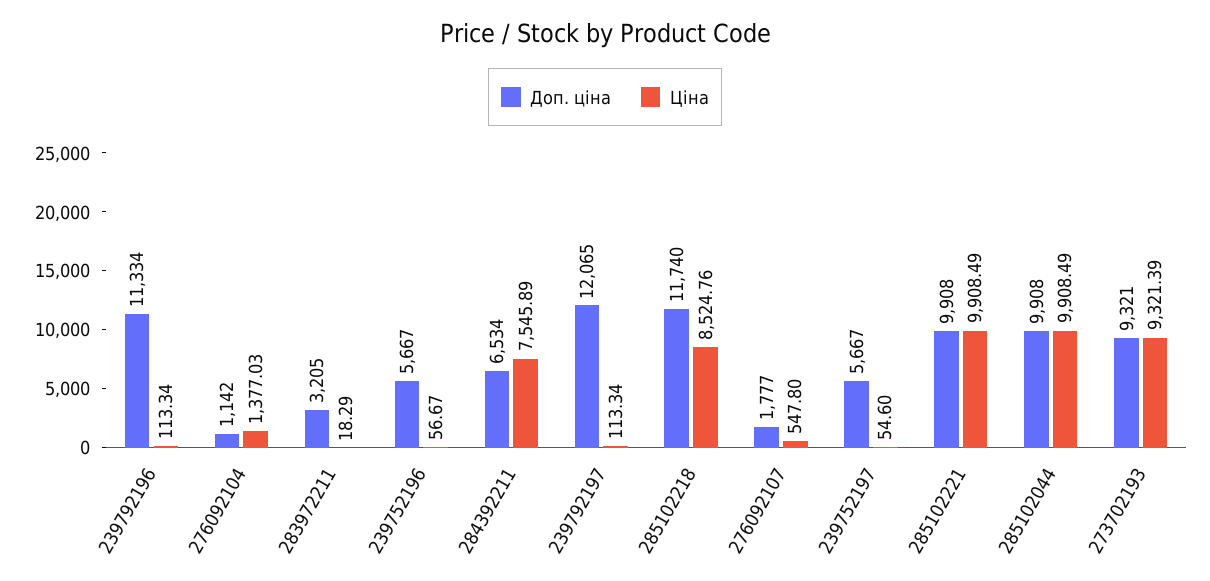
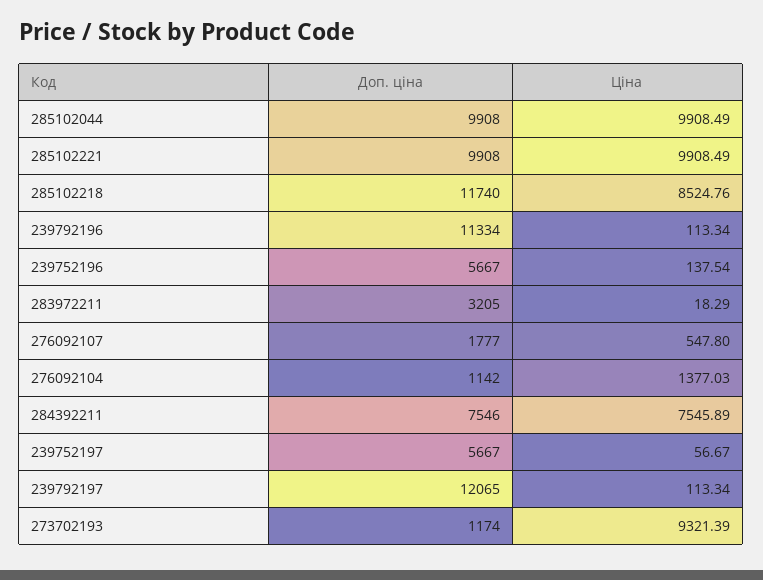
Ціна, 239752196: 56.67 -> 137.54
Доп. ціна, 284392211: 6534 -> 7546
Ціна, 239752197: 54.6 -> 56.67
Доп. ціна, 273702193: 9321 -> 1174

